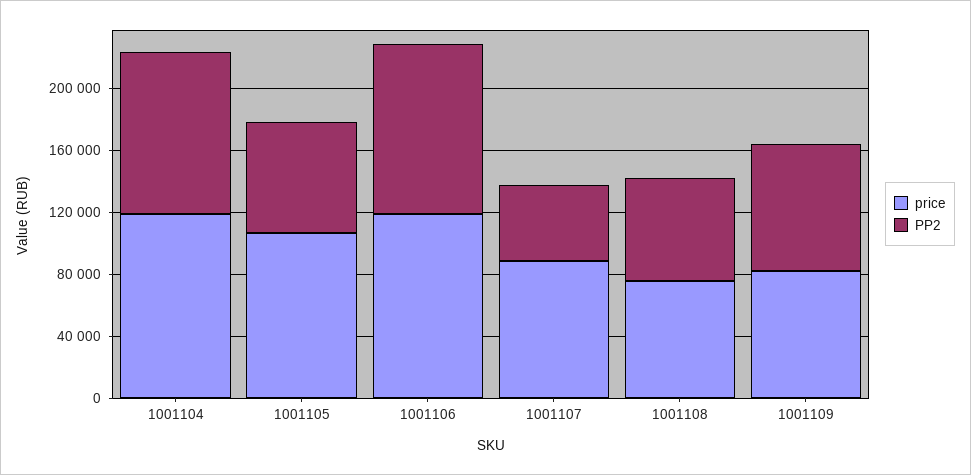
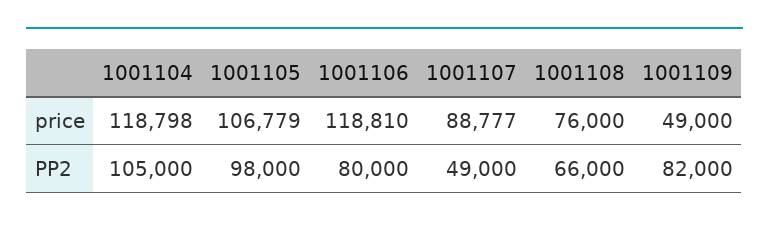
PP2, 1001105: 70000 -> 98000
PP2, 1001106: 110000 -> 80000
price, 1001109: 80000 -> 49000

